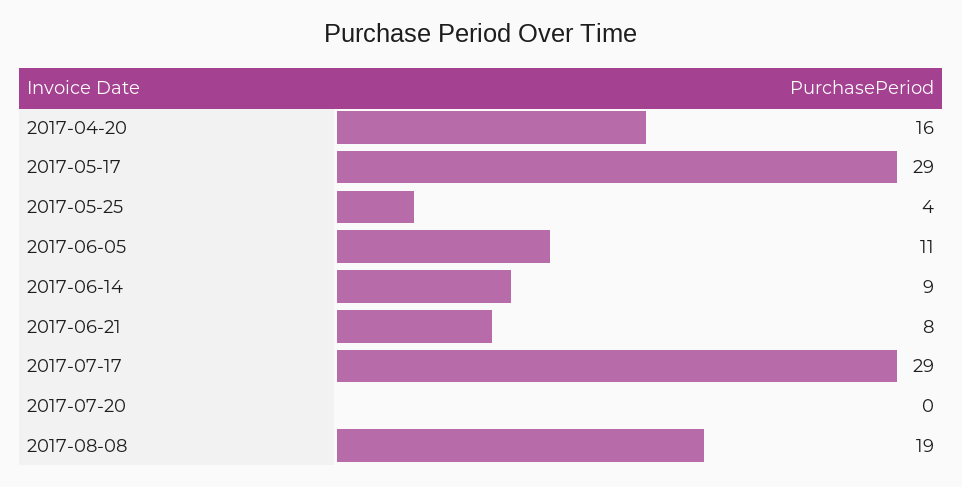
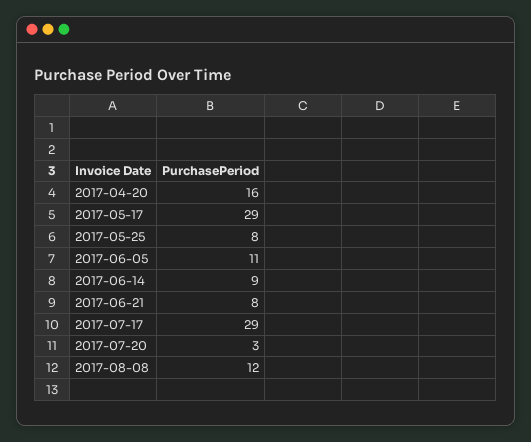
2017-05-25: 4 -> 8
2017-07-20: 0 -> 3
2017-08-08: 19 -> 12

